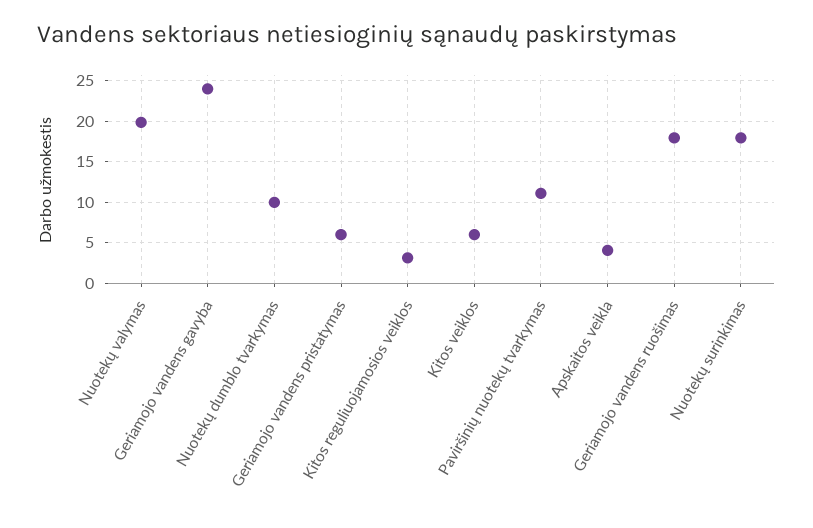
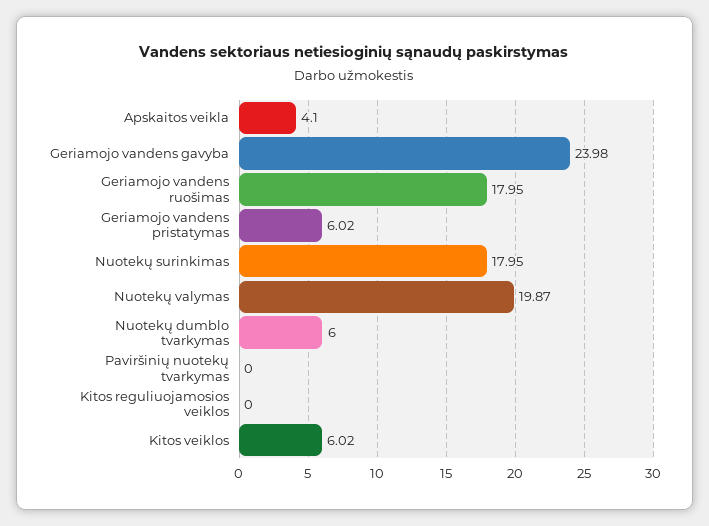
Nuotekų dumblo tvarkymas: 10 -> 6
Kitos reguliuojamosios veiklos: 3 -> 0
Paviršinių nuotekų tvarkymas: 11 -> 0

